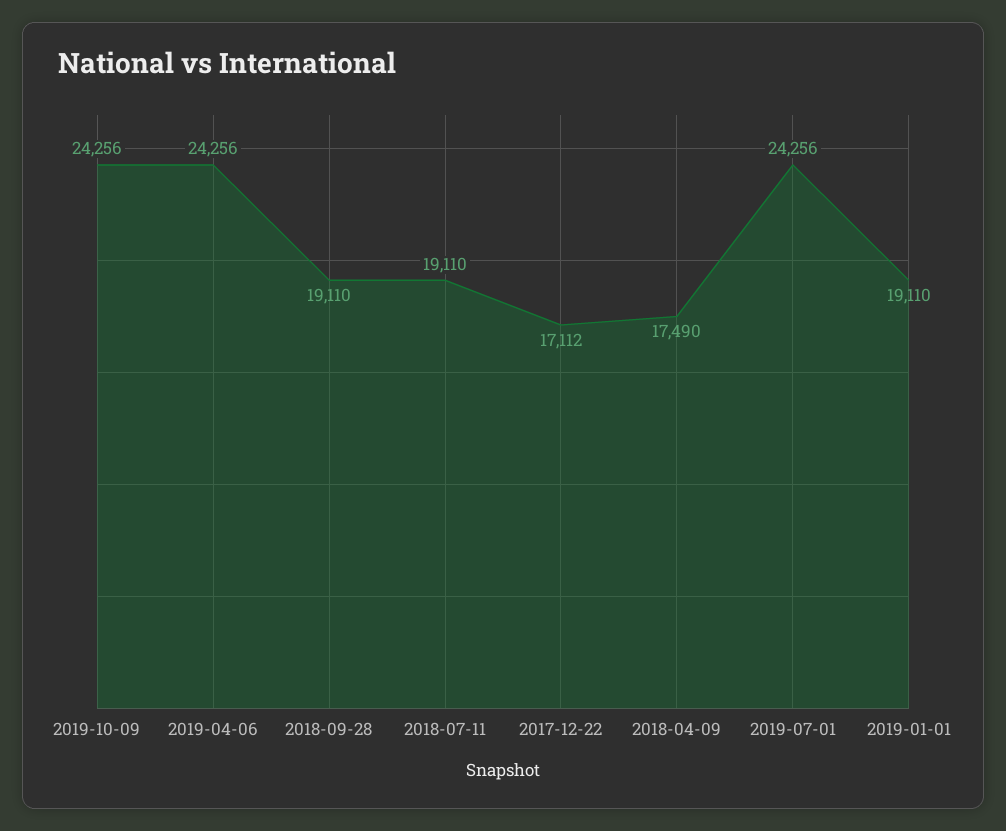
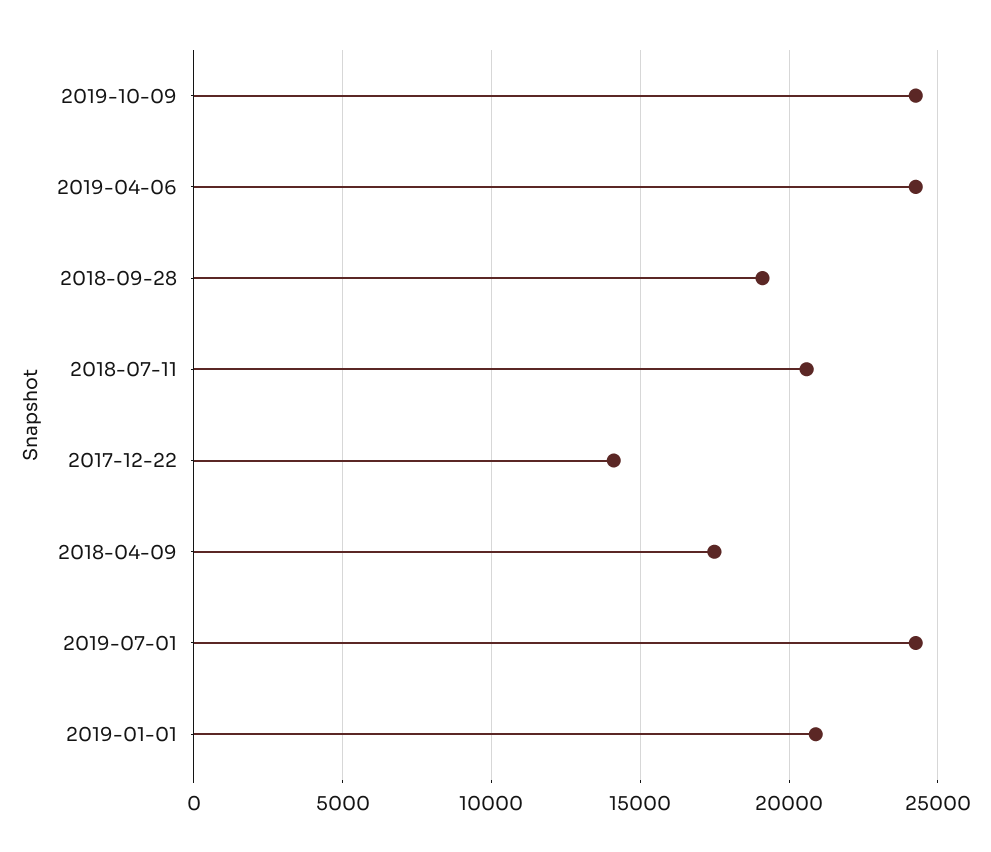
2018-07-11: 19110 -> 20500
2017-12-22: 17112 -> 14000
2019-01-01: 19110 -> 21000

